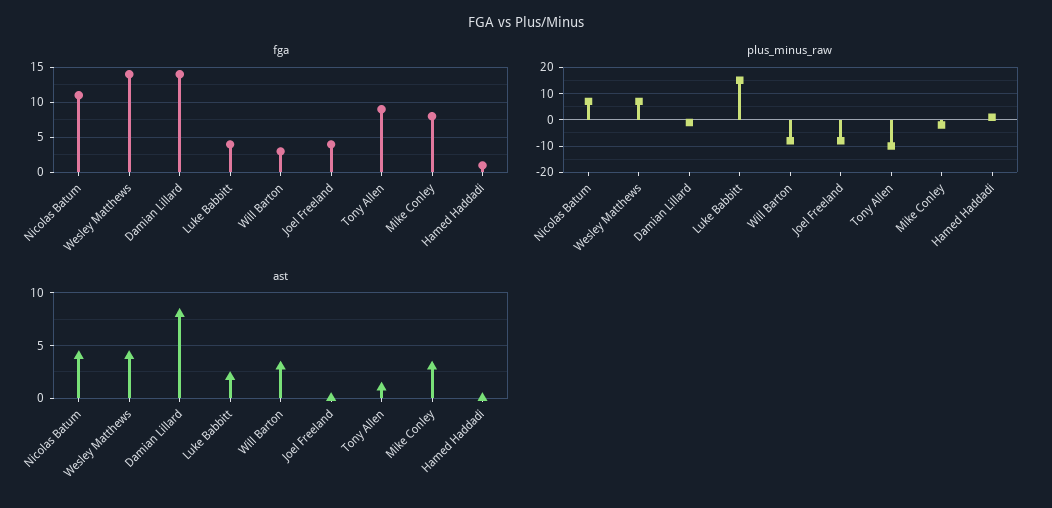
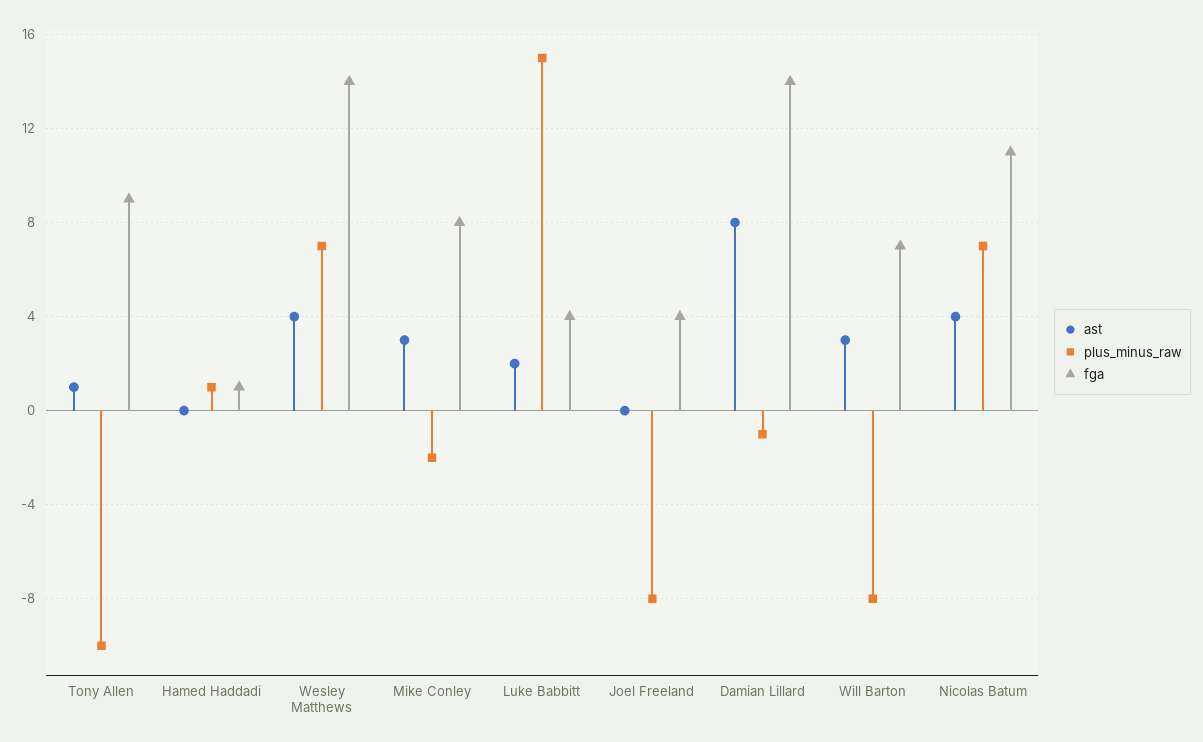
fga, Will Barton: 3 -> 7

